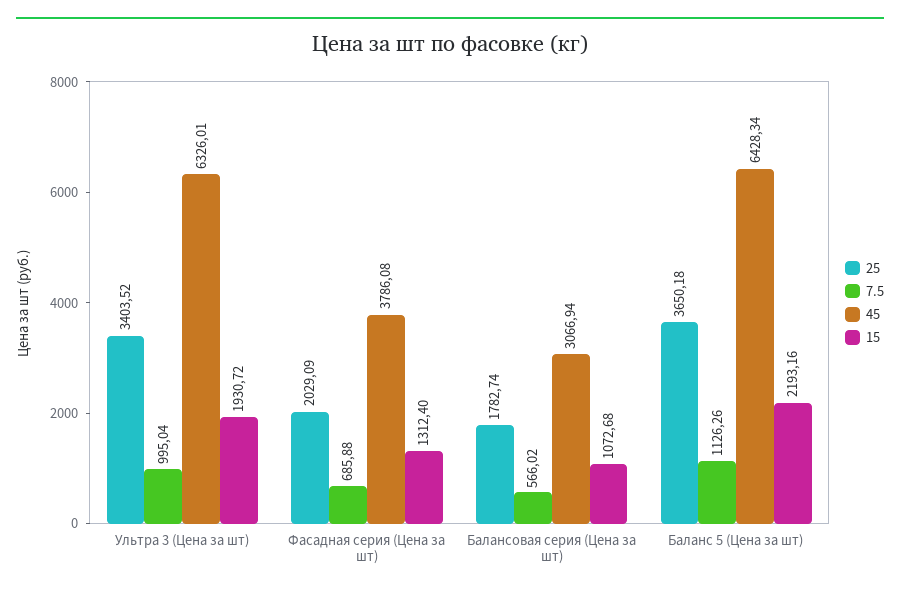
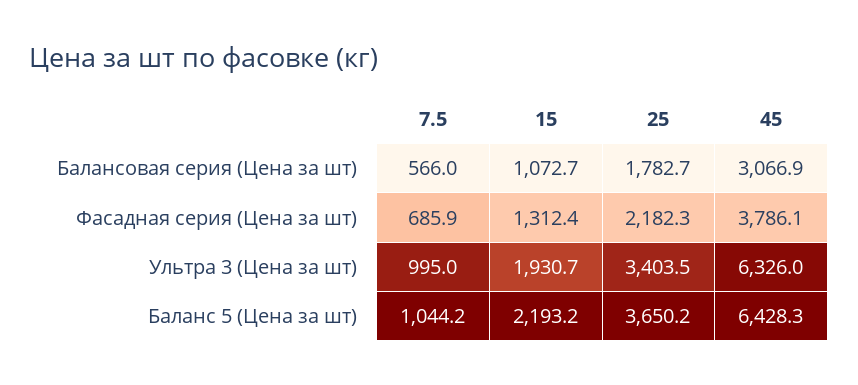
25, Фасадная серия (Цена за шт): 2029.09 -> 2182.3
7.5, Баланс 5 (Цена за шт): 1126.26 -> 1044.2

